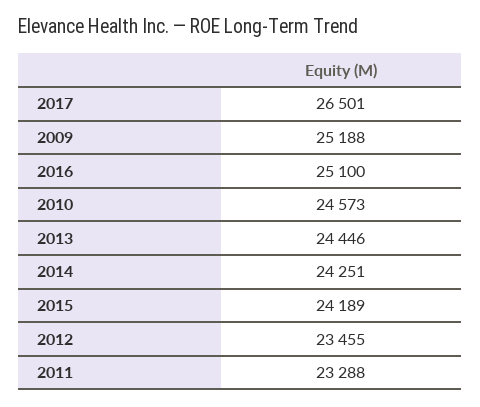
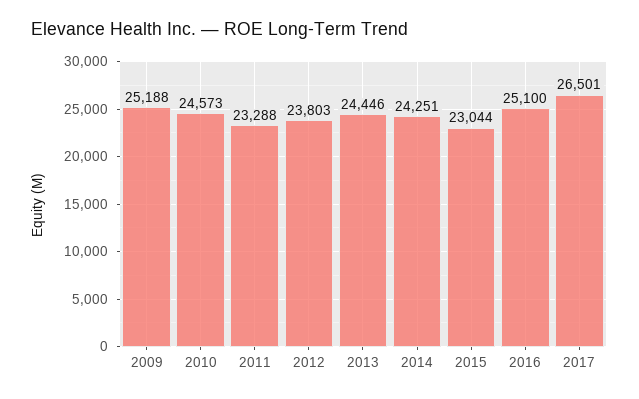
2015: 24189 -> 23044
2012: 23455 -> 23803

